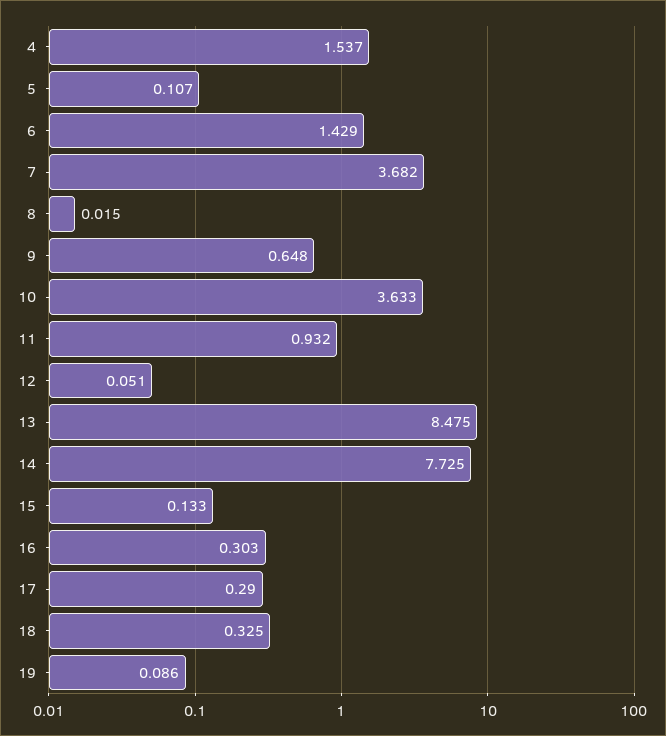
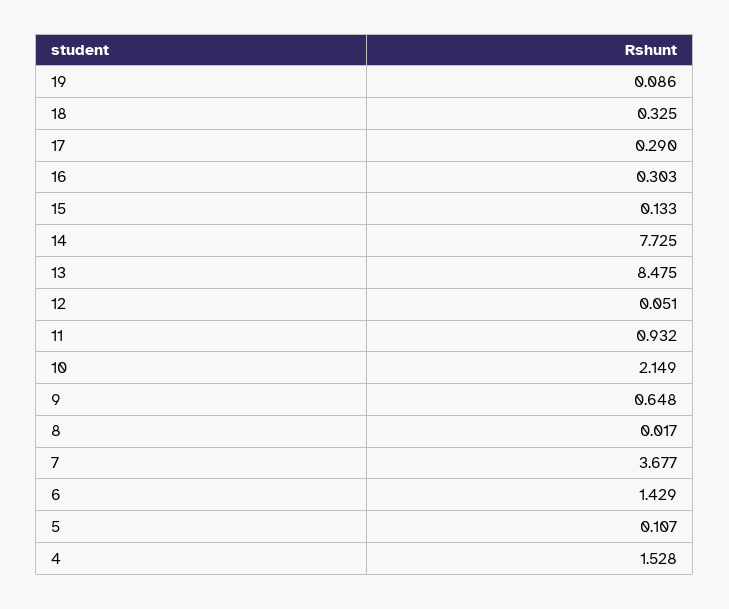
4: 1.537 -> 1.528
7: 3.682 -> 3.677
8: 0.015 -> 0.017
10: 3.633 -> 2.149

